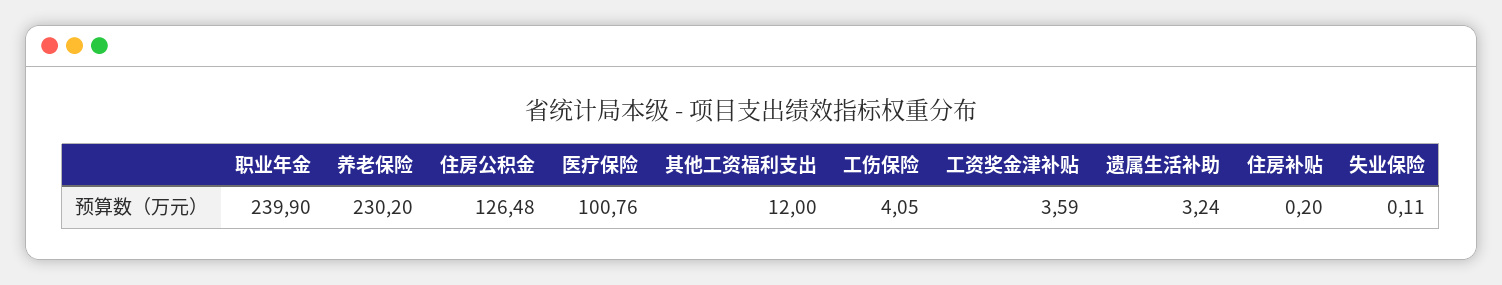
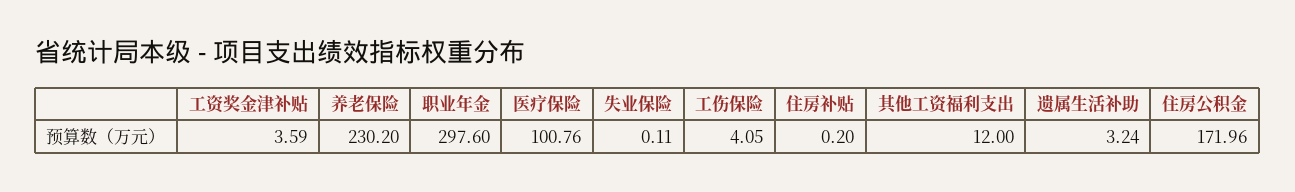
职业年金: 239.9 -> 297.6
住房公积金: 126.48 -> 171.96

